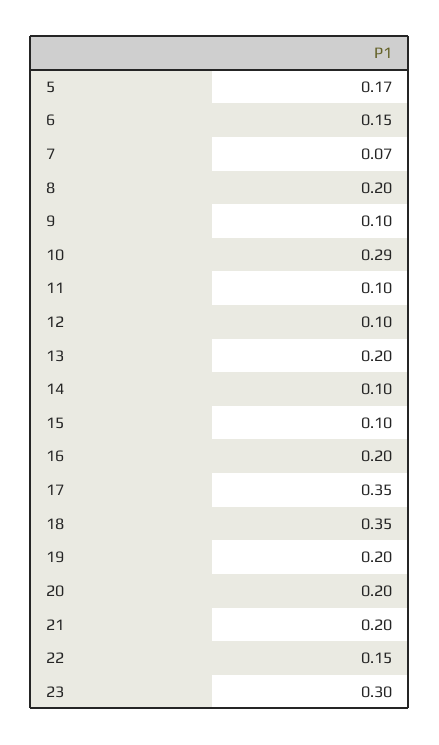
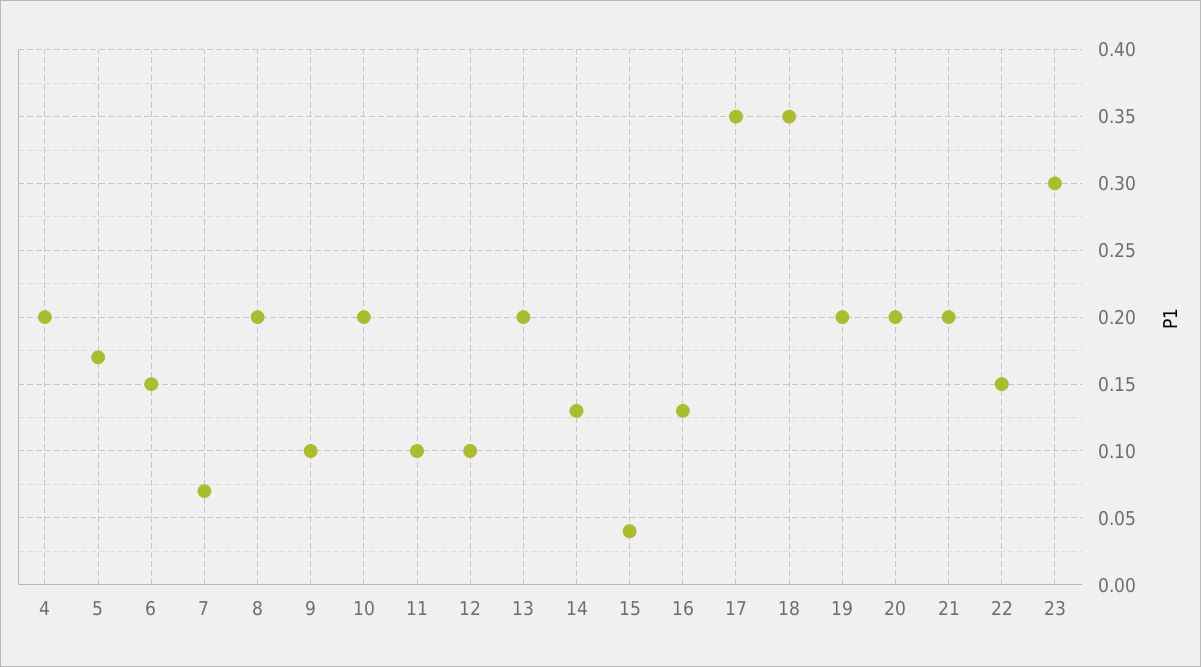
10: 0.29 -> 0.2
14: 0.1 -> 0.13
15: 0.1 -> 0.04
16: 0.2 -> 0.13
4: none -> 0.2

